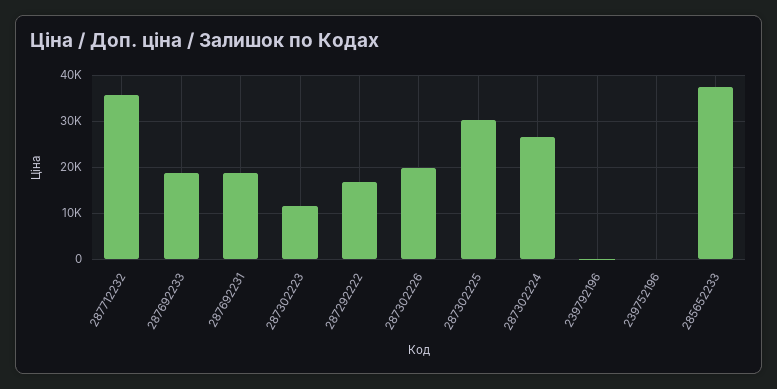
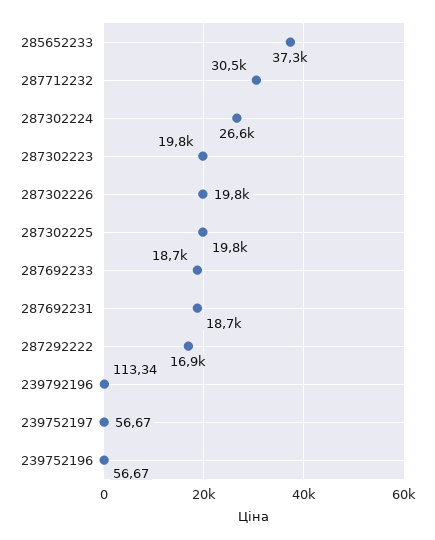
287712232: 36000 -> 30500
287302223: 12000 -> 19800
287302225: 30000 -> 19800
239752197: none -> 56.67

